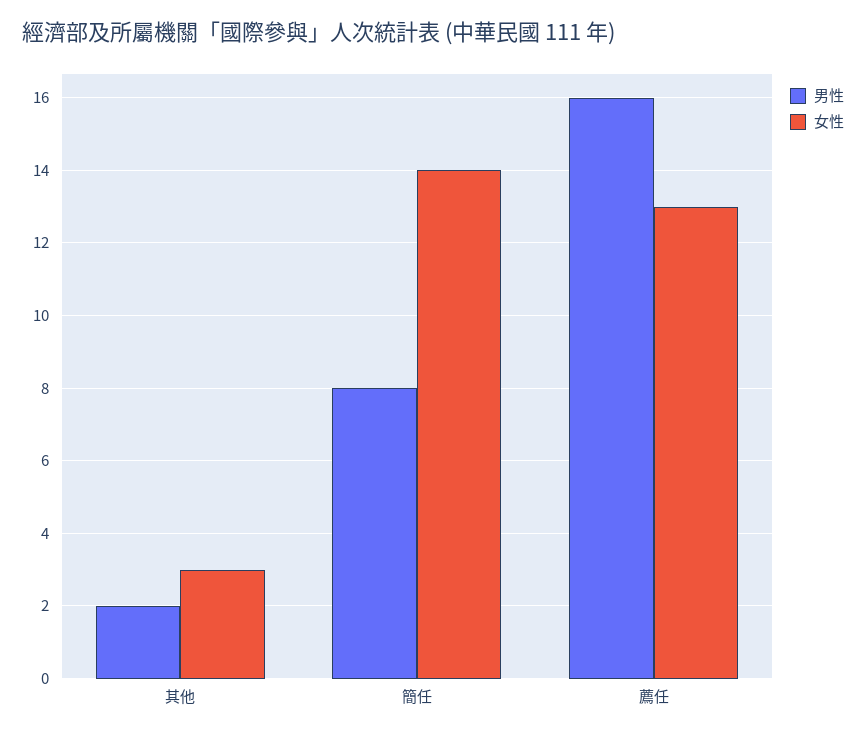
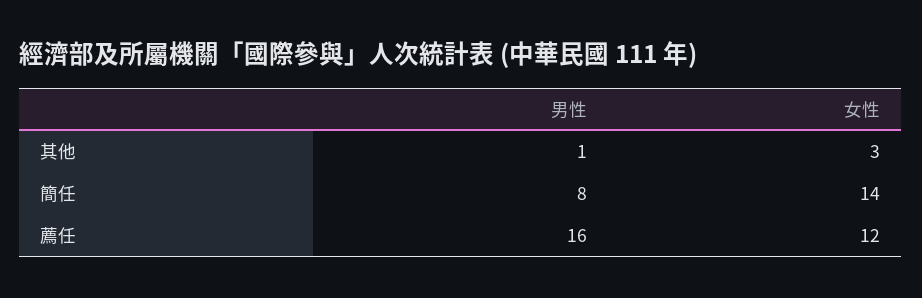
男性, 其他: 2 -> 1
女性, 薦任: 13 -> 12

